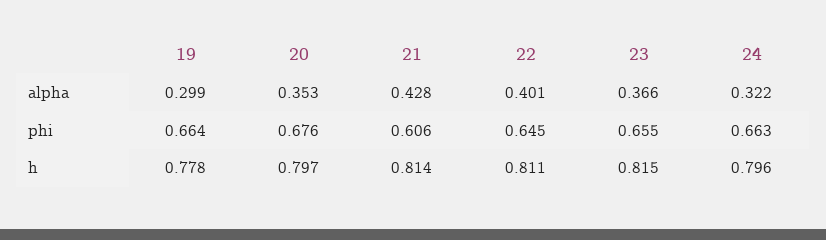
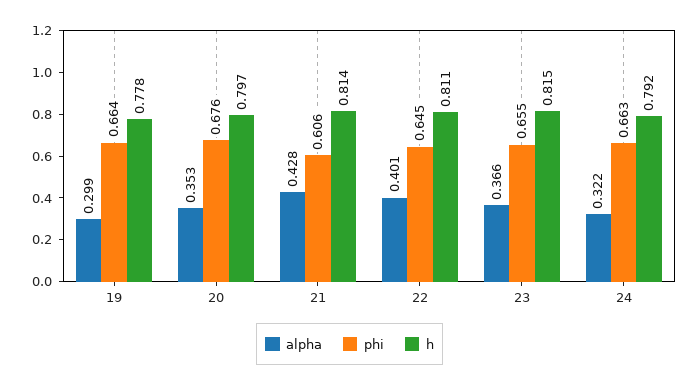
h, 24: 0.796 -> 0.792

